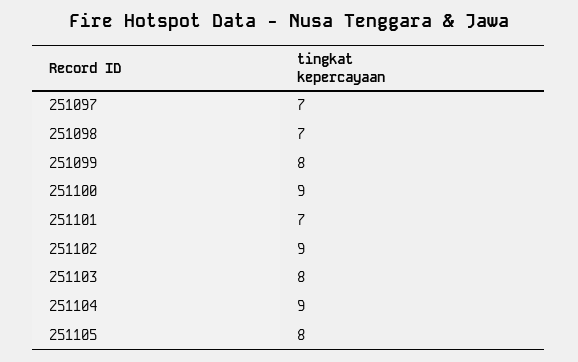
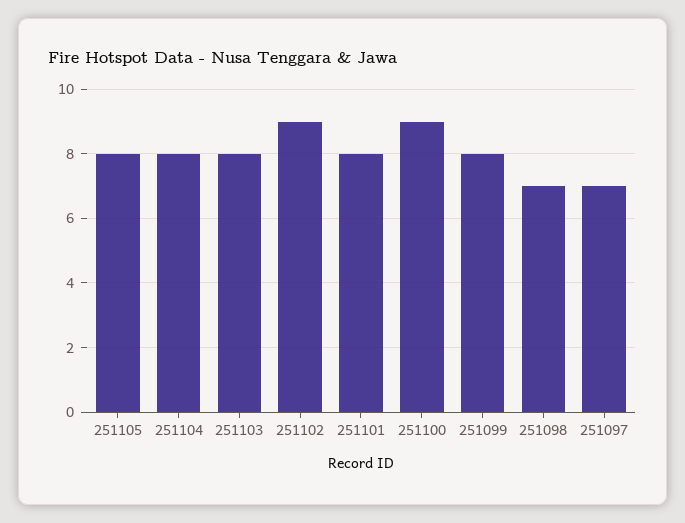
251101: 7 -> 8
251104: 9 -> 8

